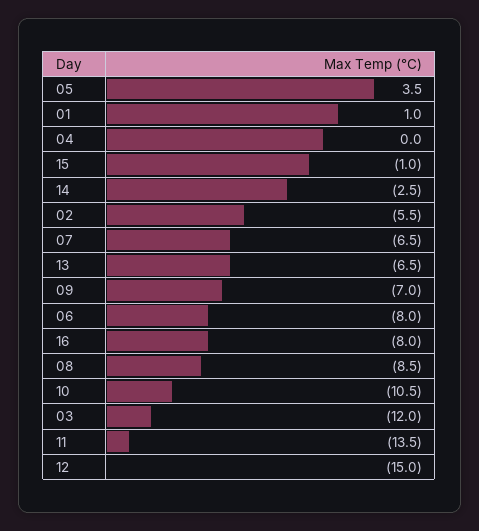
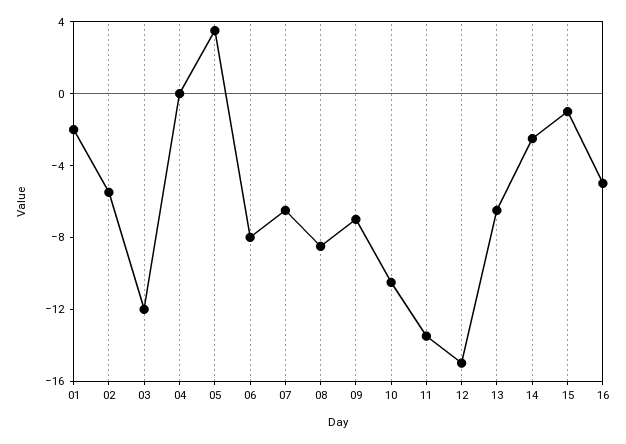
01: 1 -> -2
16: -8 -> -5

